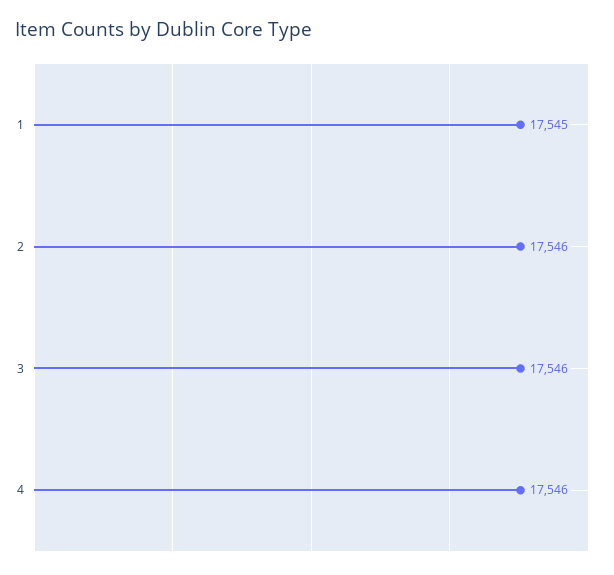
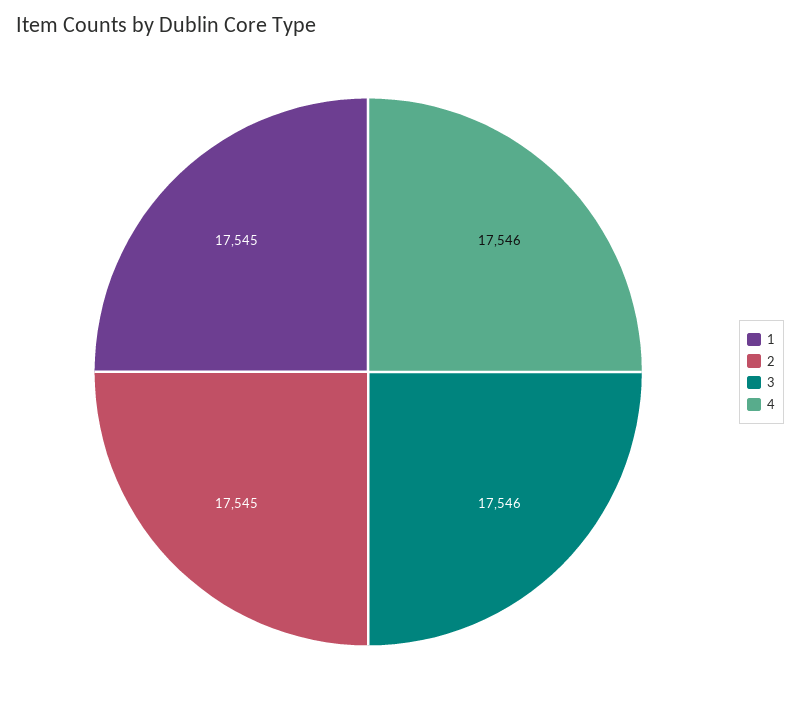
2: 17546 -> 17545

